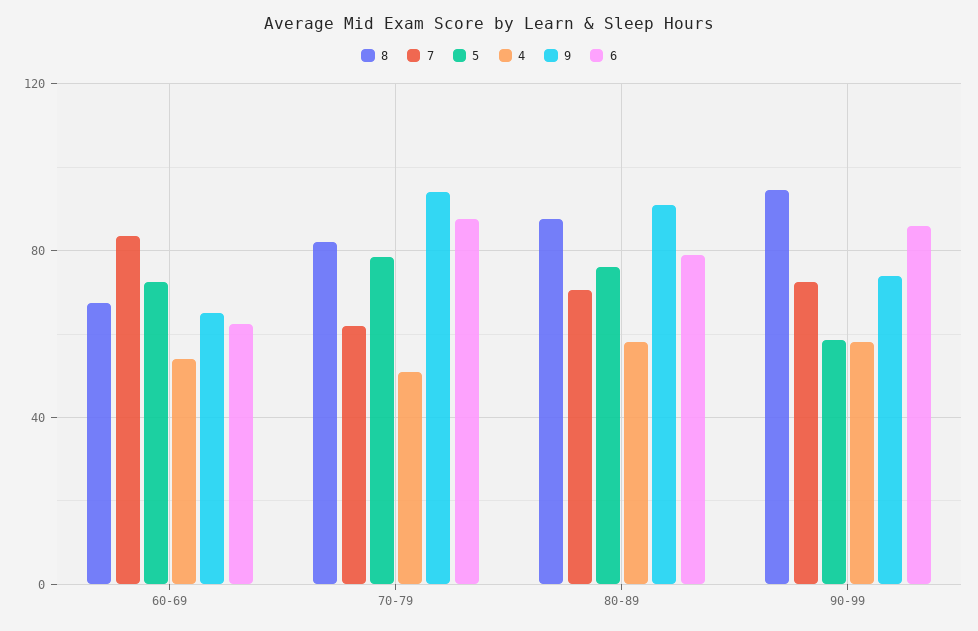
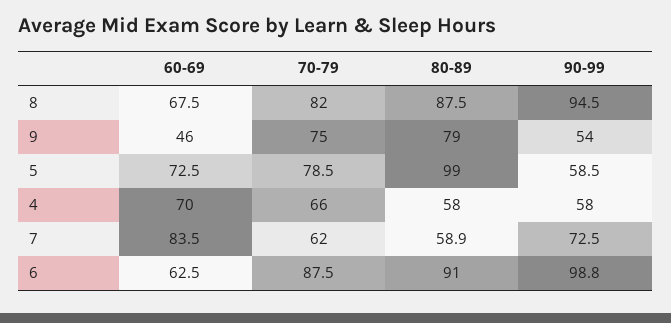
4, 60-69: 55 -> 70
9, 60-69: 65 -> 46
4, 70-79: 50 -> 66
9, 70-79: 95 -> 75
7, 80-89: 70 -> 58.9
5, 80-89: 75 -> 99
9, 80-89: 90 -> 79
6, 80-89: 80 -> 91
9, 90-99: 75 -> 54
6, 90-99: 85 -> 98.8

